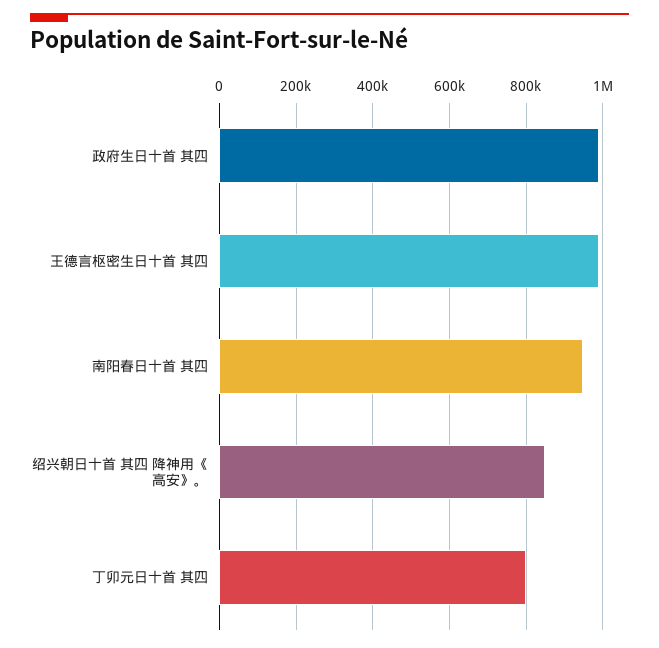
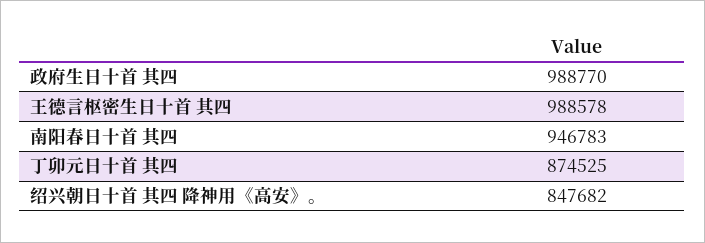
丁卯元日十首 其四: 800000 -> 874525

